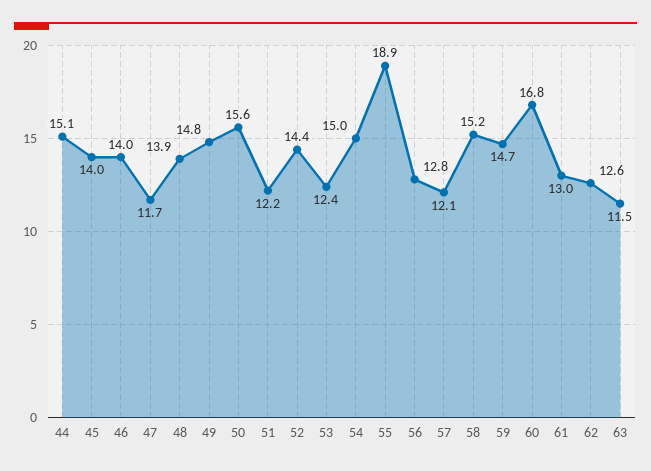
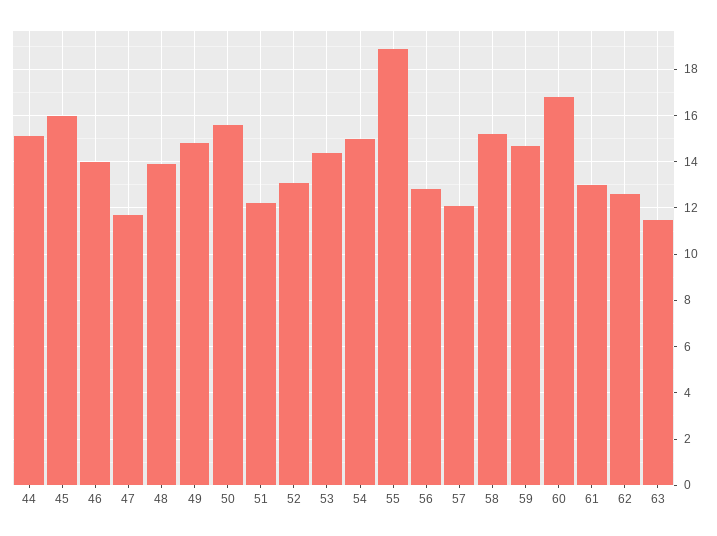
45: 14 -> 16
52: 14.4 -> 13
53: 12.4 -> 14.5

